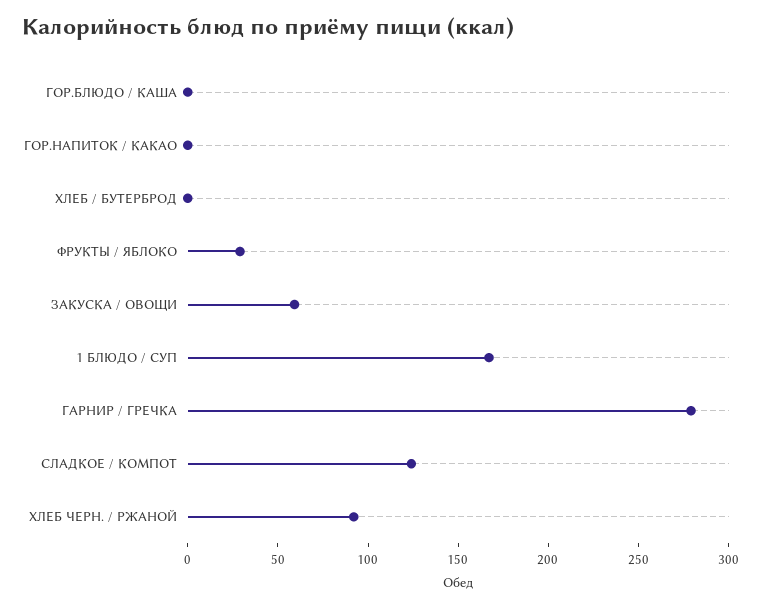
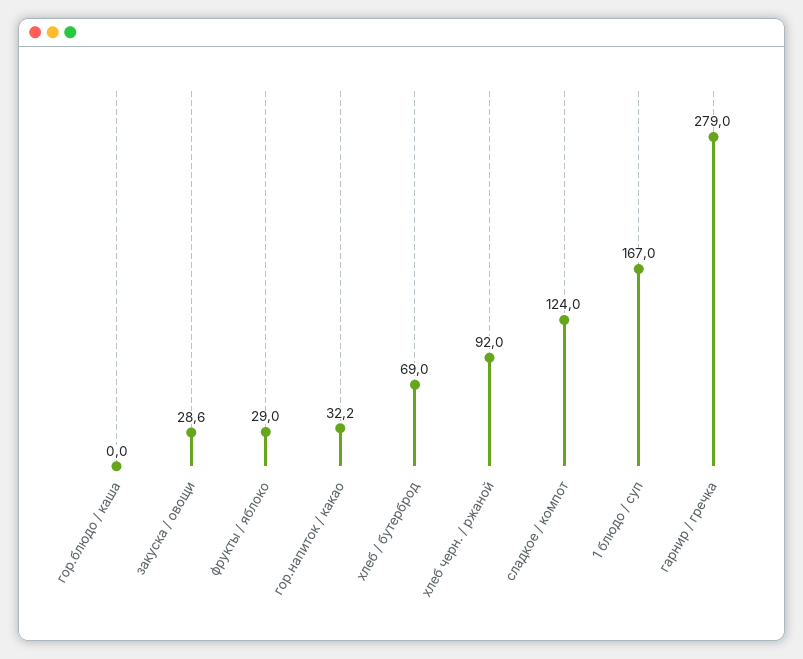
ГОР.НАПИТОК / КАКАО: 0 -> 32.2
ХЛЕБ / БУТЕРБРОД: 0 -> 69
ЗАКУСКА / ОВОЩИ: 60 -> 28.6

